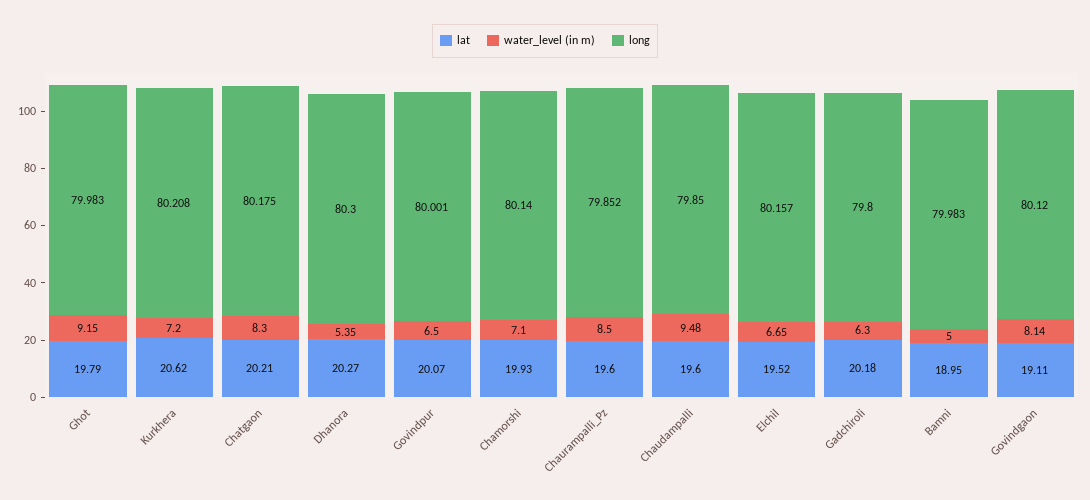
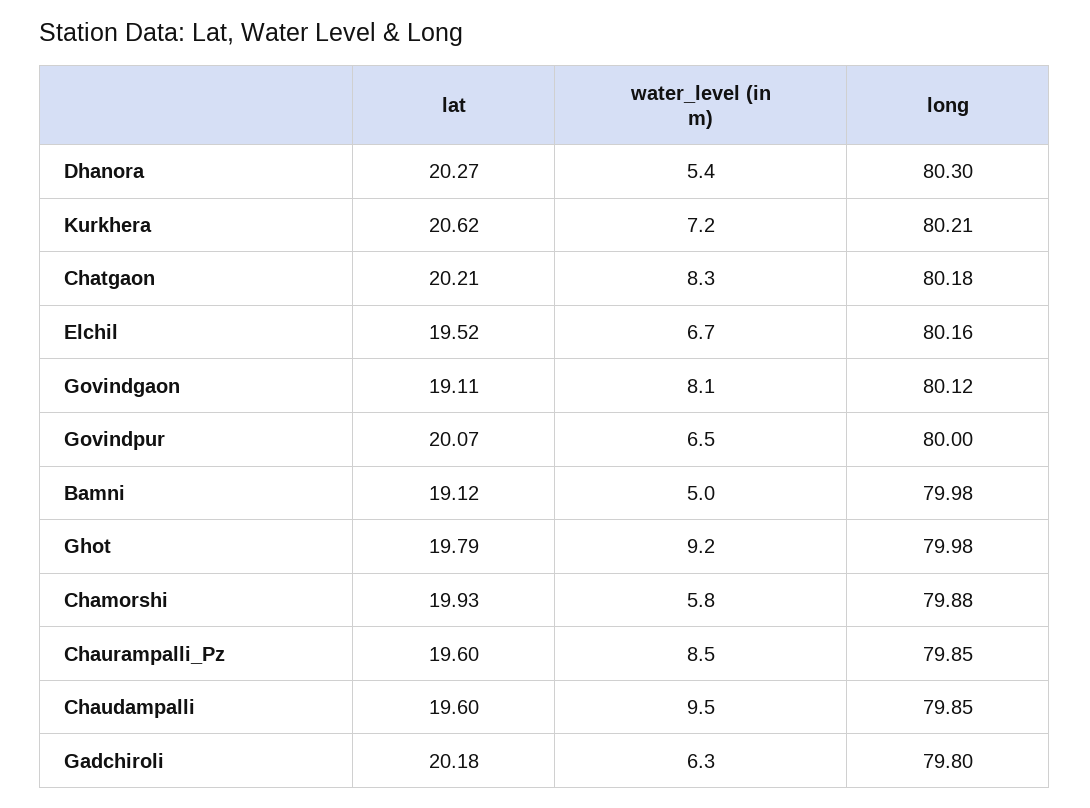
water_level (in m), Chamorshi: 7.1 -> 5.8
long, Chamorshi: 80.14 -> 79.88
lat, Bamni: 18.95 -> 19.12

